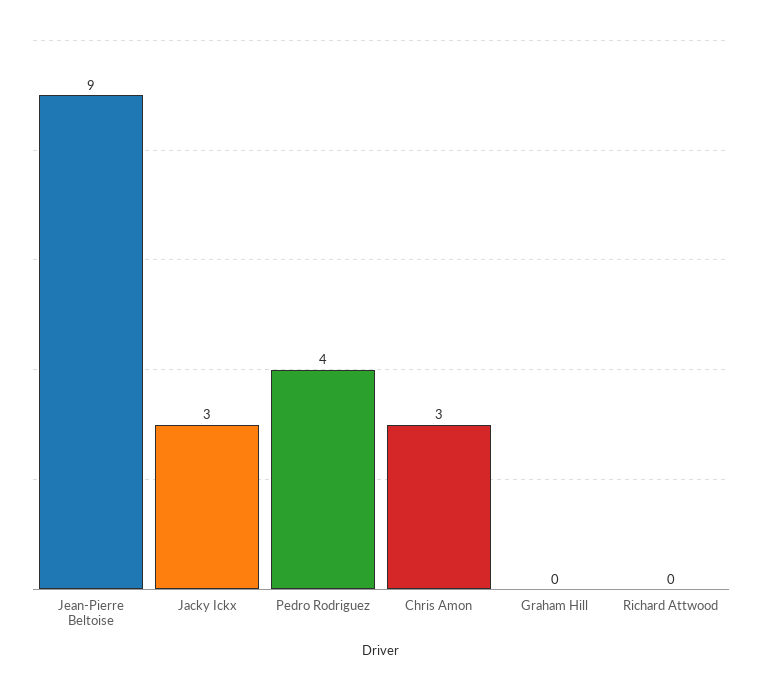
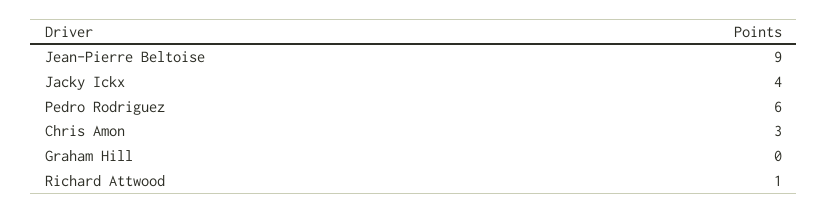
Jacky Ickx: 3 -> 4
Pedro Rodriguez: 4 -> 6
Richard Attwood: 0 -> 1

